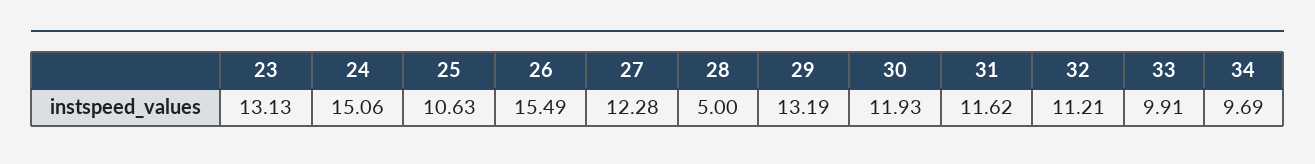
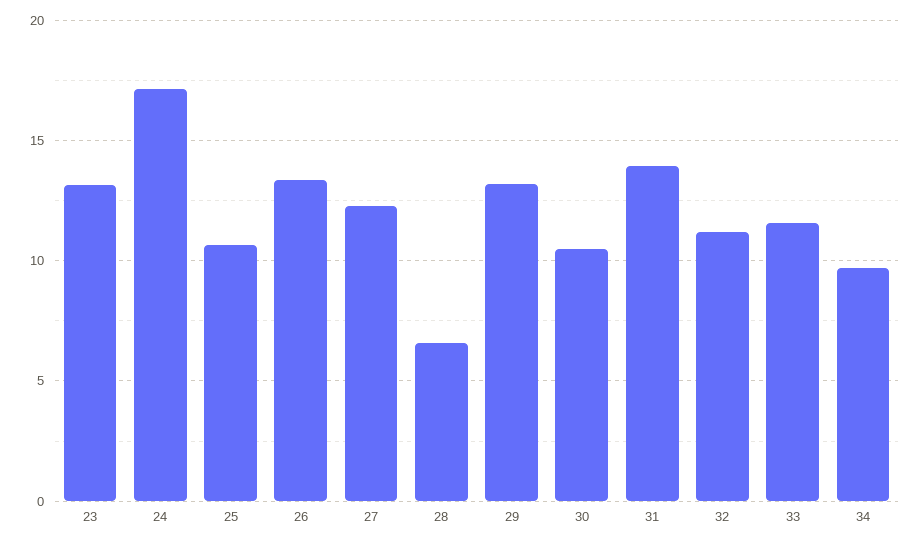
24: 15.06 -> 17
26: 15.49 -> 13.5
28: 5 -> 6.5
30: 11.93 -> 10.5
31: 11.62 -> 14
33: 9.91 -> 11.5

